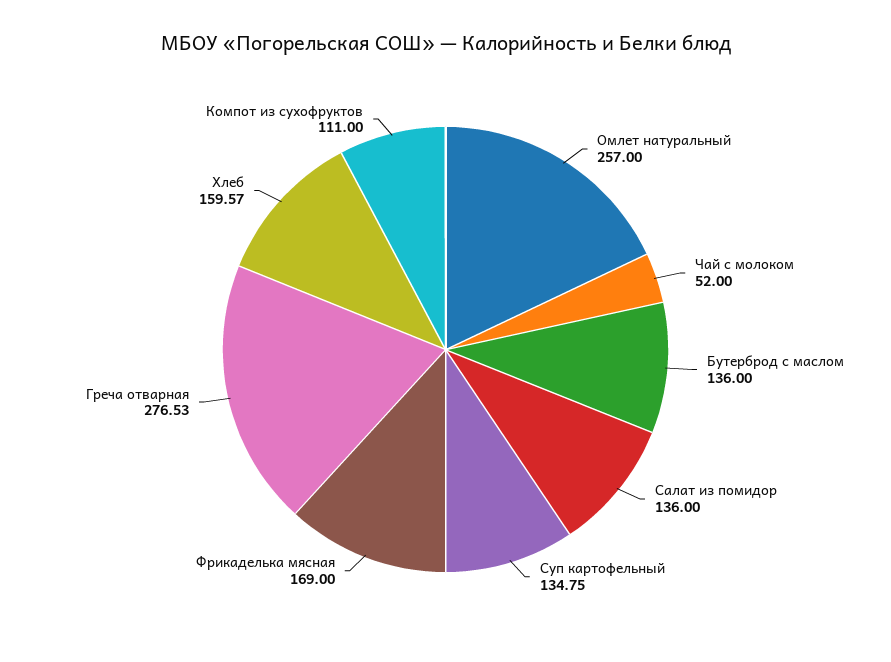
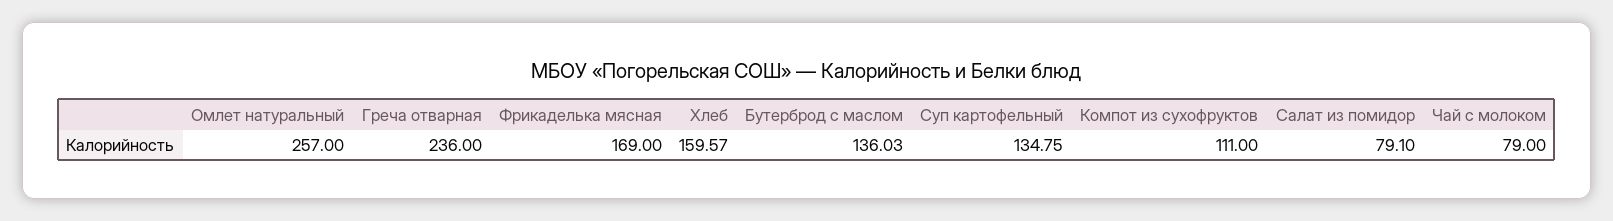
Чай с молоком: 52 -> 79
Бутерброд с маслом: 136 -> 136.03
Салат из помидор: 136 -> 79.1
Греча отварная: 276.53 -> 236

